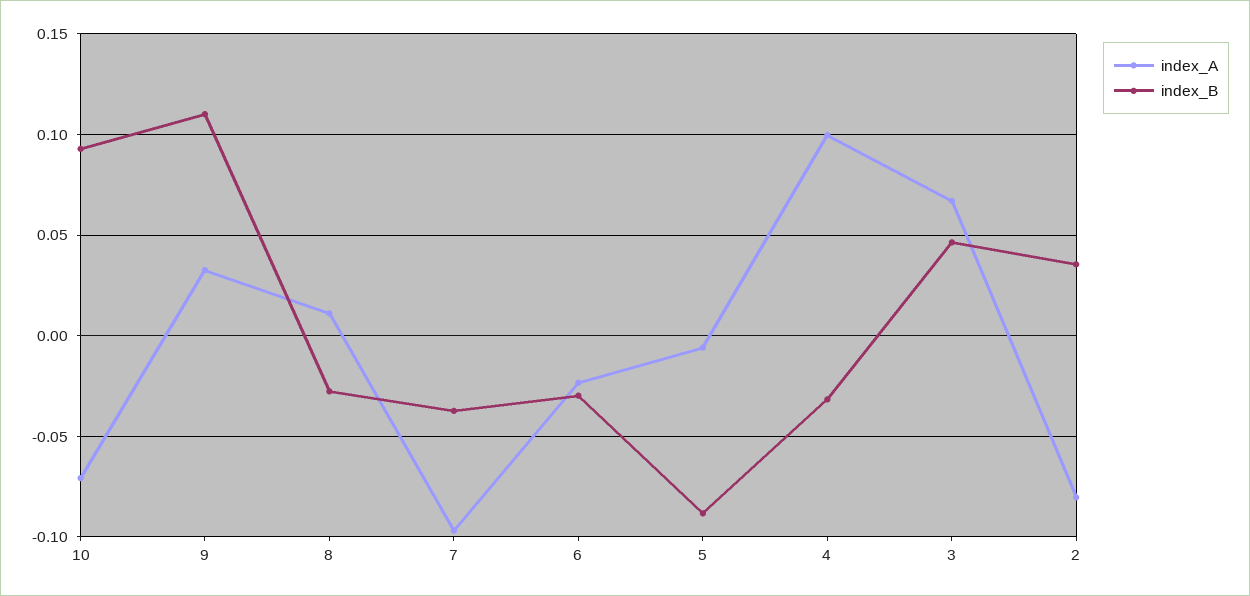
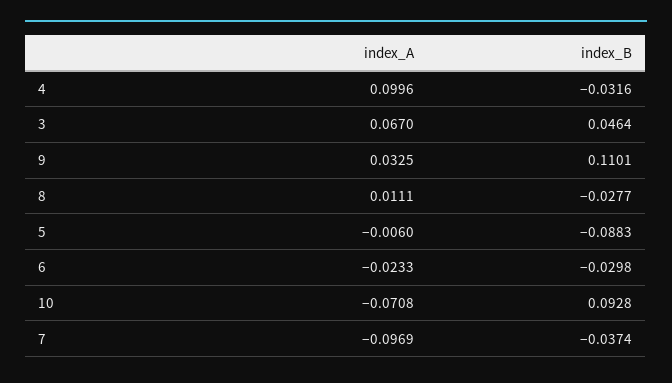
index_A, 2: -0.08 -> none
index_B, 2: 0.035 -> none

